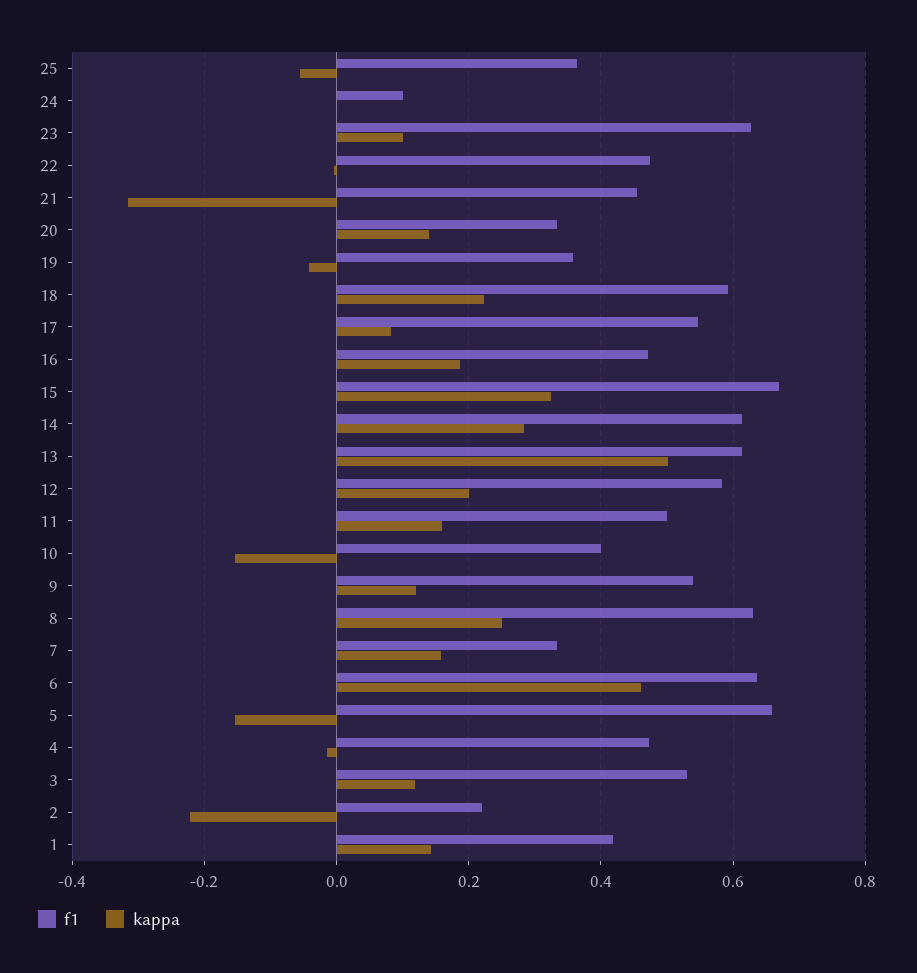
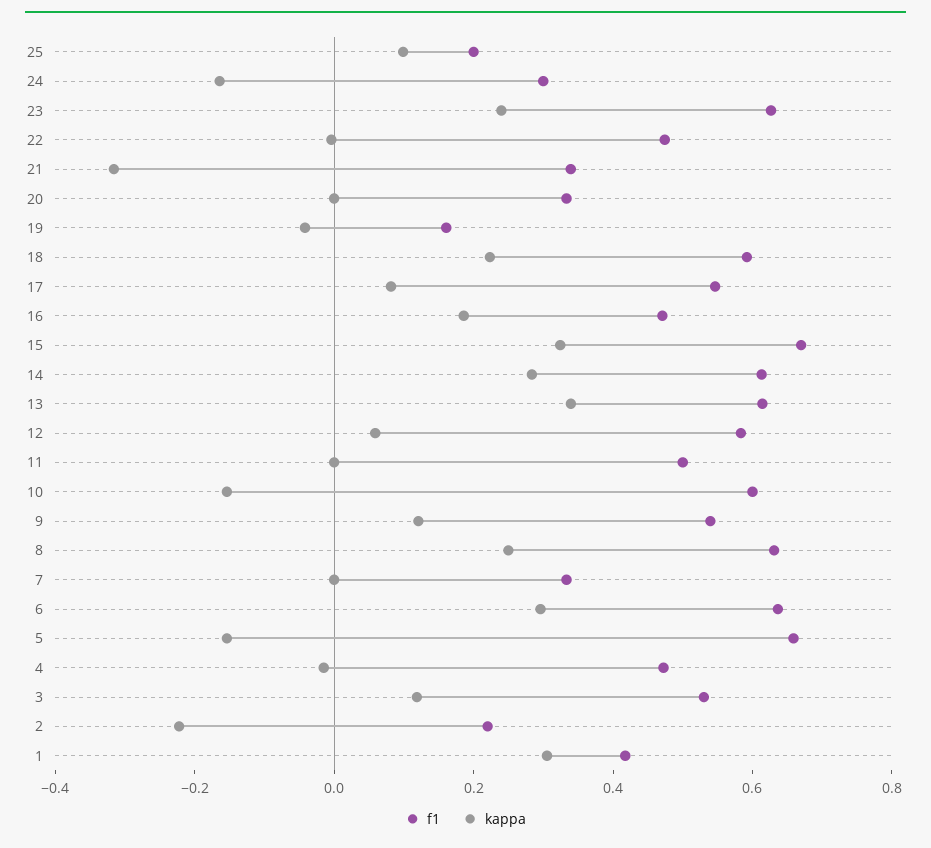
f1, 25: 0.36 -> 0.2
kappa, 25: -0.06 -> 0.1
f1, 24: 0.1 -> 0.3
kappa, 24: 0 -> -0.15
kappa, 23: 0.1 -> 0.25
f1, 21: 0.46 -> 0.35
kappa, 20: 0.14 -> 0
f1, 19: 0.36 -> 0.15
kappa, 13: 0.5 -> 0.35
kappa, 12: 0.2 -> 0.05
kappa, 11: 0.16 -> 0
f1, 10: 0.4 -> 0.6
kappa, 7: 0.16 -> 0
kappa, 6: 0.46 -> 0.3
kappa, 1: 0.14 -> 0.3

